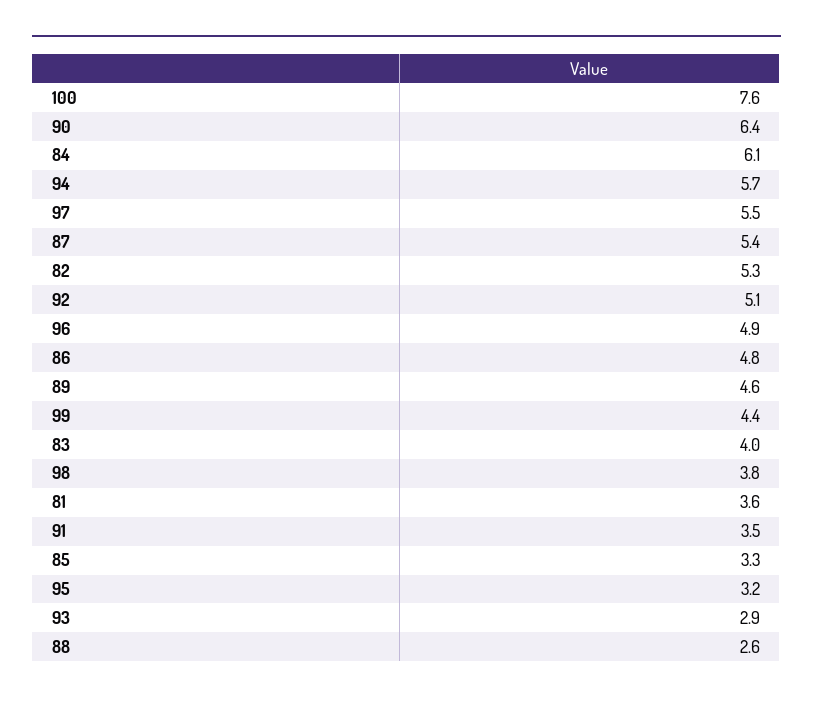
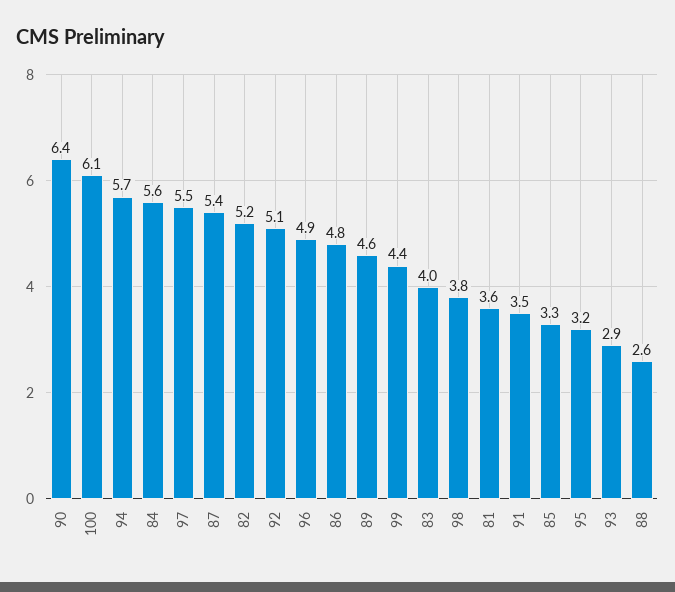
100: 7.6 -> 6.1
84: 6.1 -> 5.6
82: 5.3 -> 5.2

